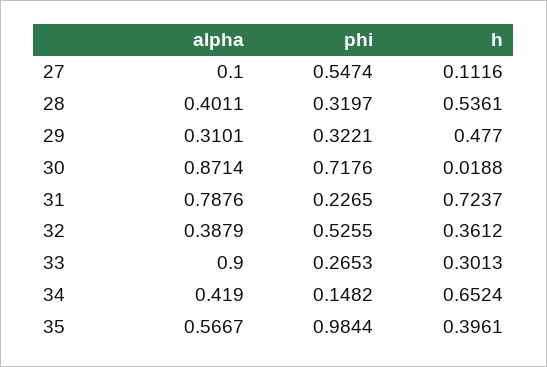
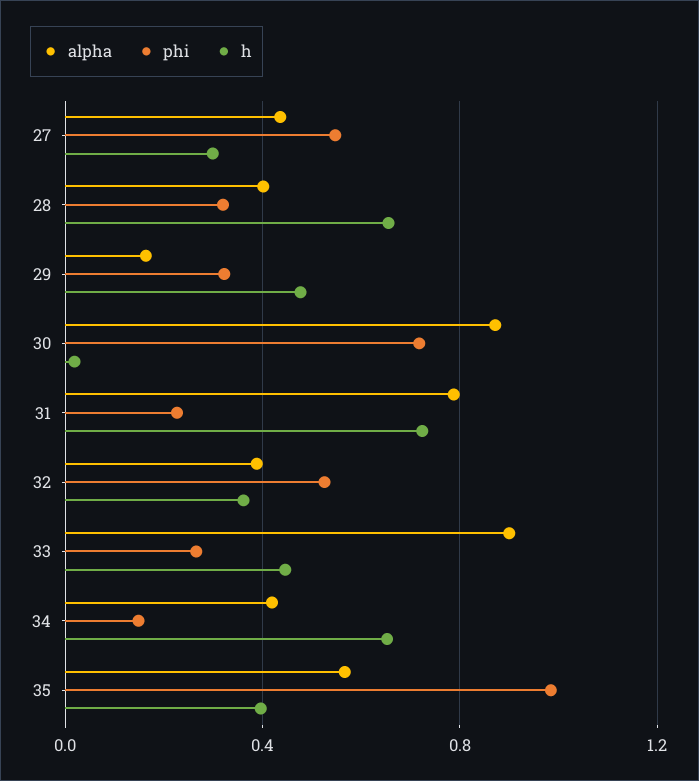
alpha, 27: 0.1 -> 0.45
h, 27: 0.1116 -> 0.3
h, 28: 0.5361 -> 0.65
alpha, 29: 0.3101 -> 0.15
h, 33: 0.3013 -> 0.45

